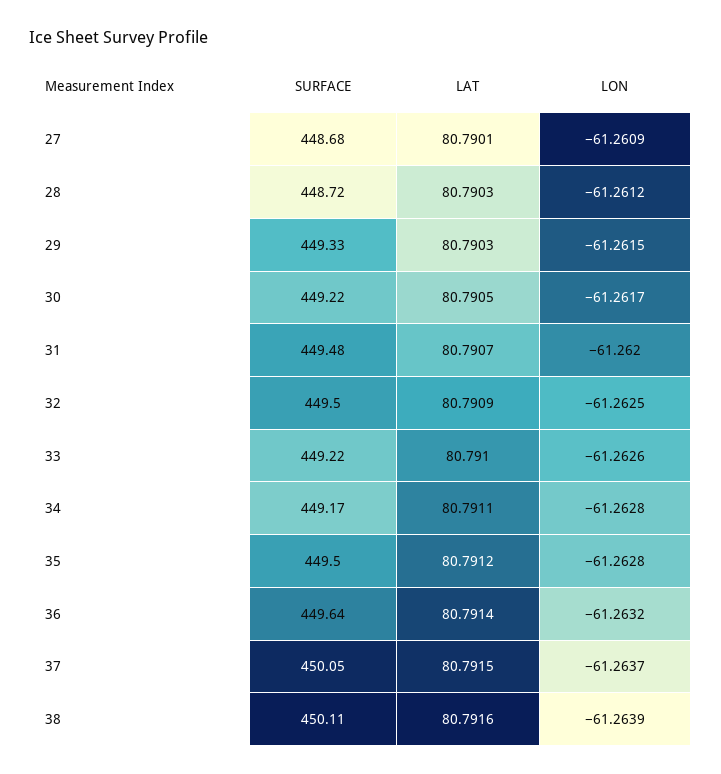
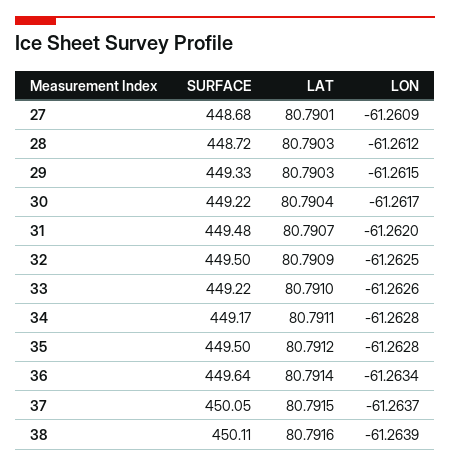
LAT, 30: 80.7905 -> 80.7904
LON, 36: -61.2632 -> -61.2634

